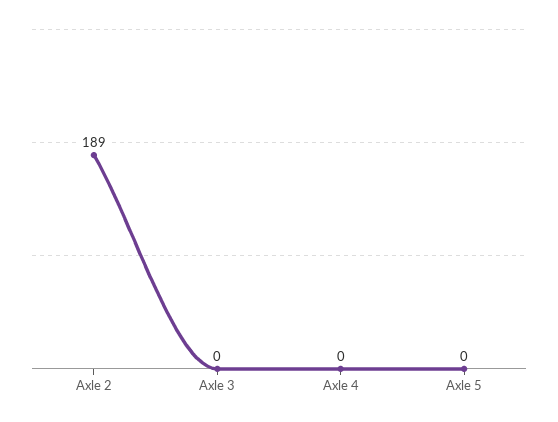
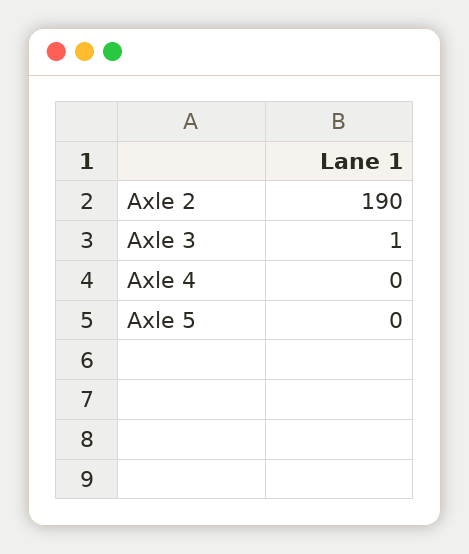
Axle 2: 189 -> 190
Axle 3: 0 -> 1

